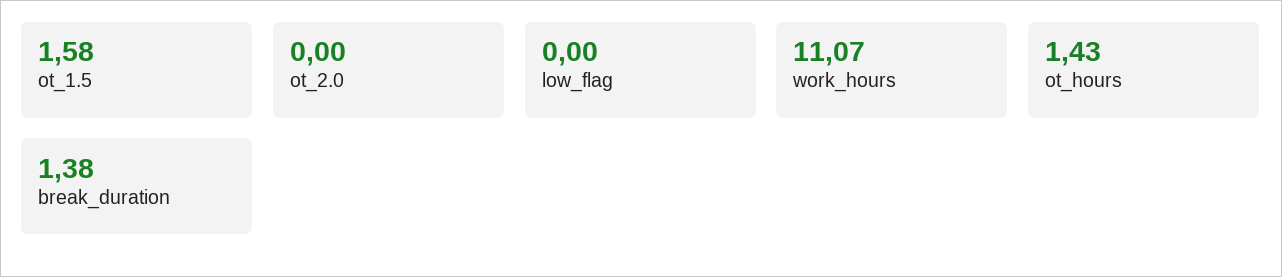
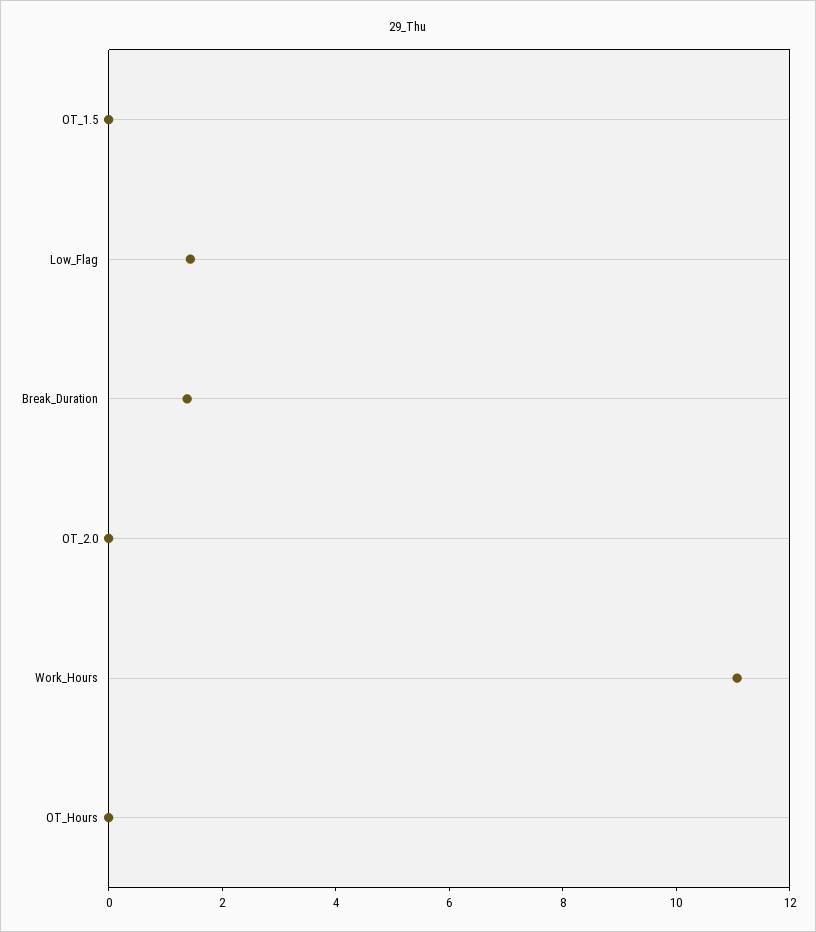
ot_1.5: 1.58 -> 0
low_flag: 0 -> 1.5
ot_hours: 1.43 -> 0

